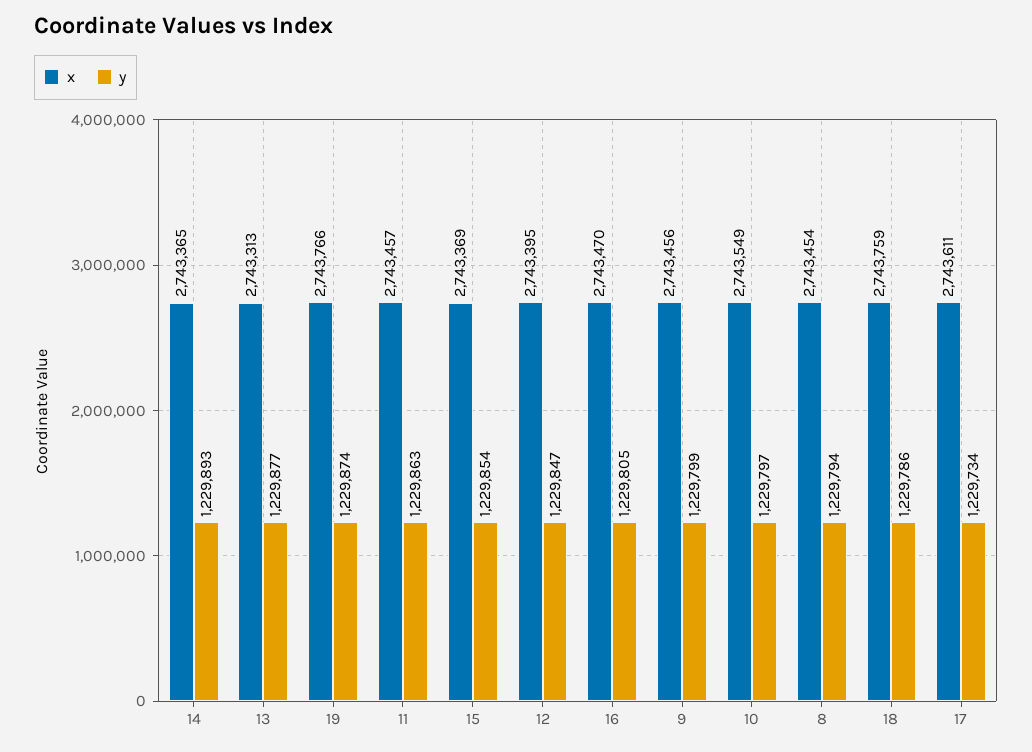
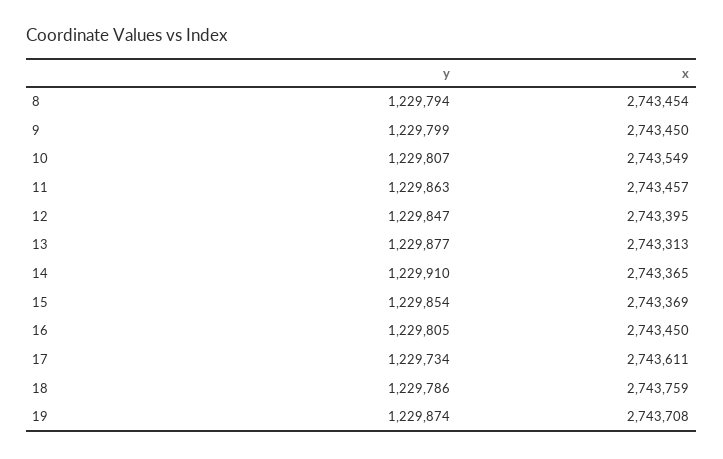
y, 14: 1229893 -> 1229910
x, 19: 2743766 -> 2743708
x, 16: 2743470 -> 2743450
x, 9: 2743456 -> 2743450
y, 10: 1229797 -> 1229807

